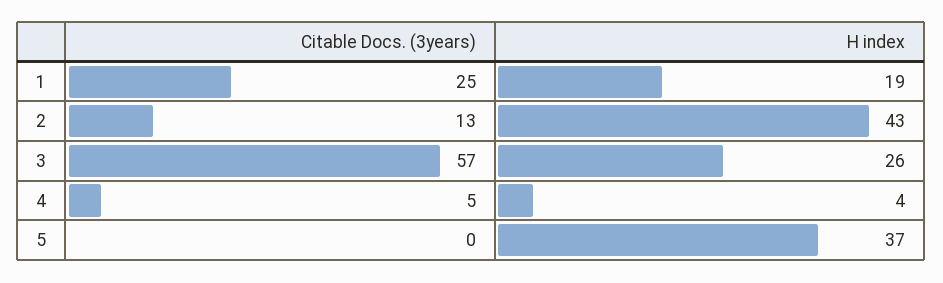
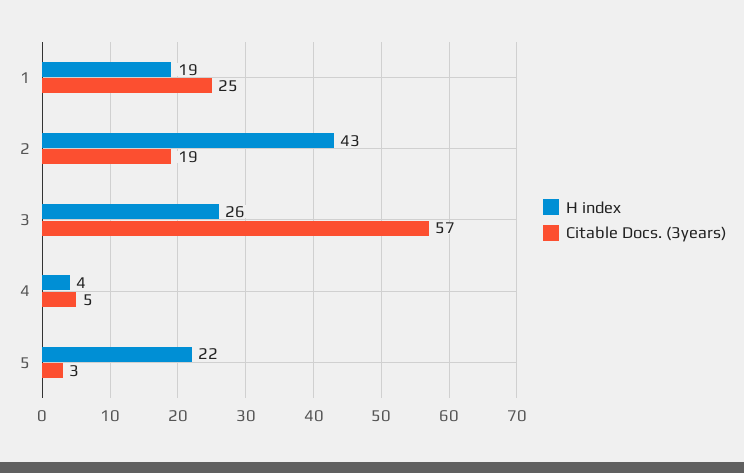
Citable Docs. (3years), 2: 13 -> 19
Citable Docs. (3years), 5: 0 -> 3
H index, 5: 37 -> 22

